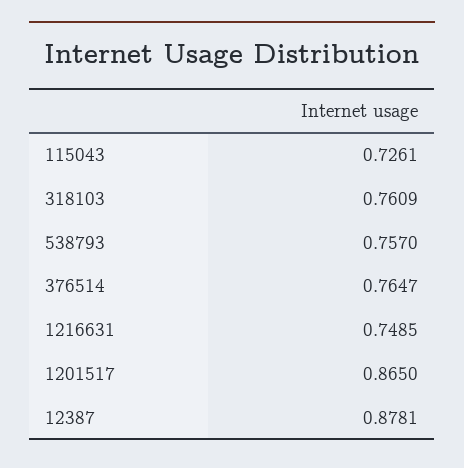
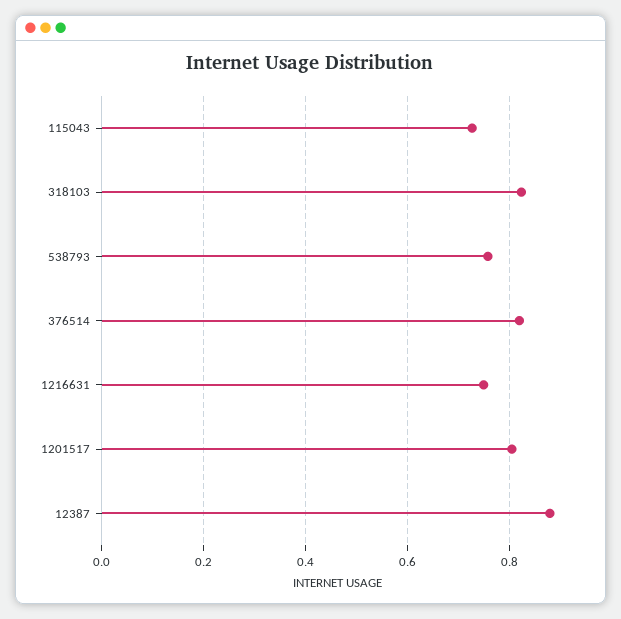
318103: 0.7609 -> 0.82
376514: 0.7647 -> 0.82
1201517: 0.865 -> 0.8

